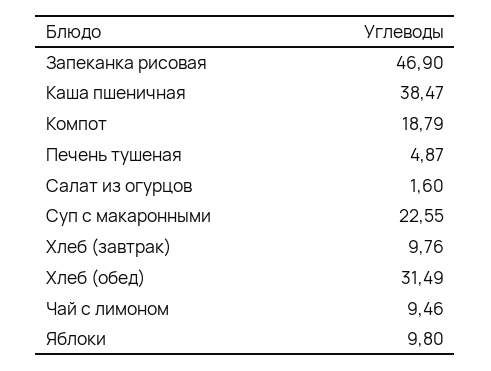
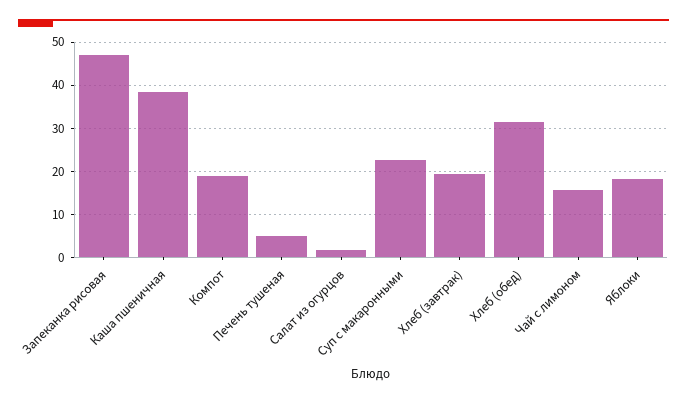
Хлеб (завтрак): 9.76 -> 20
Чай с лимоном: 9.46 -> 16
Яблоки: 9.8 -> 18

